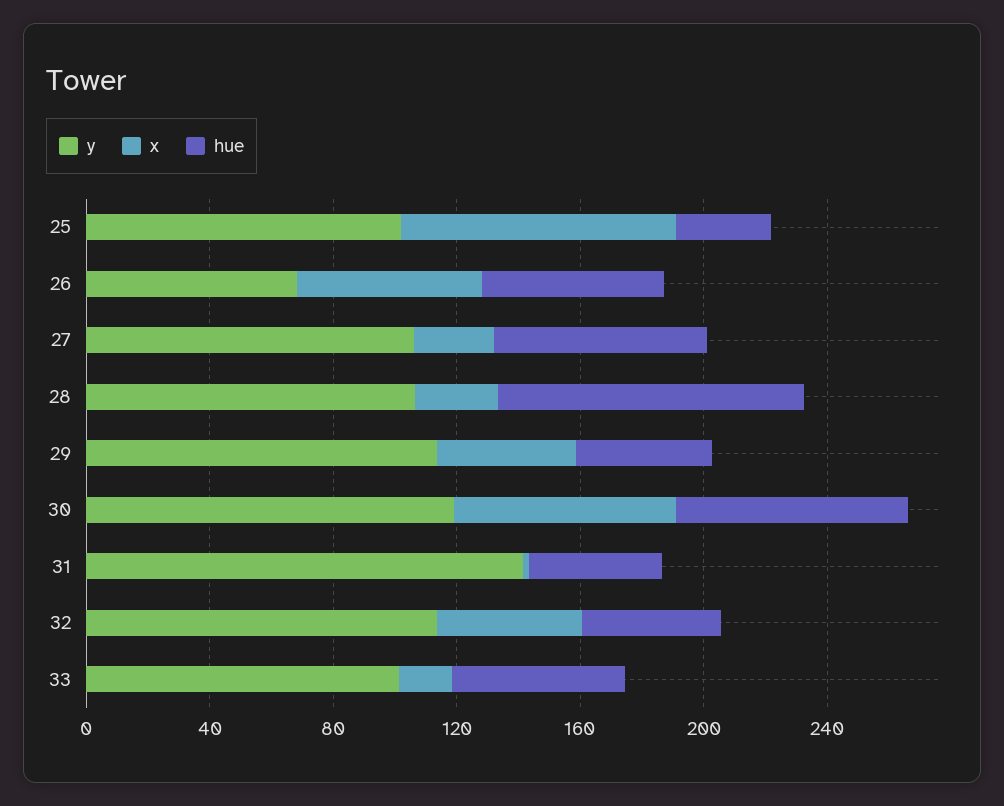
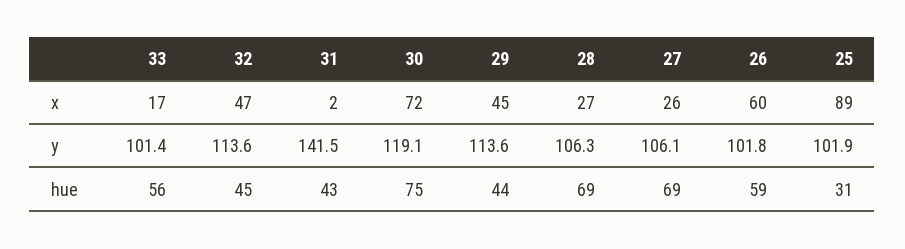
y, 26: 70 -> 101.8
hue, 28: 100 -> 69

